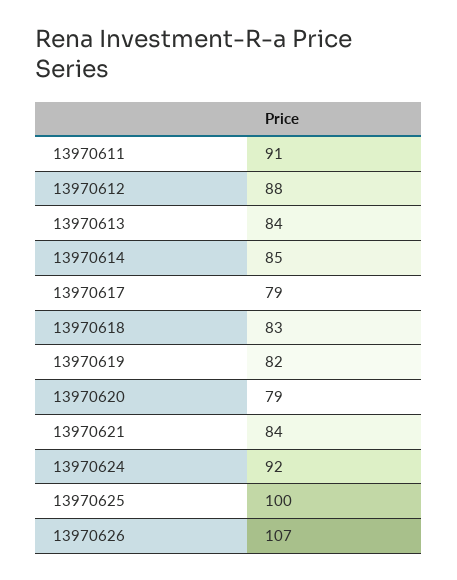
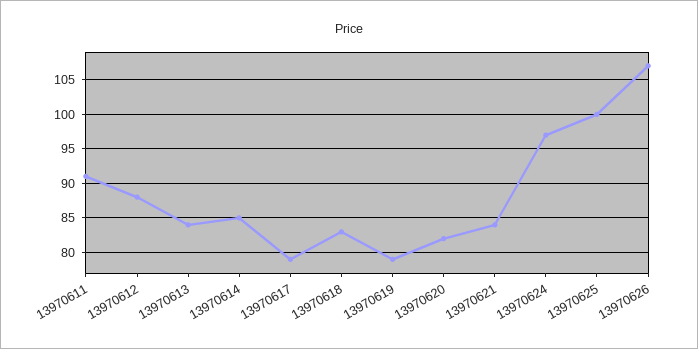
13970619: 82 -> 79
13970620: 79 -> 82
13970624: 92 -> 97

